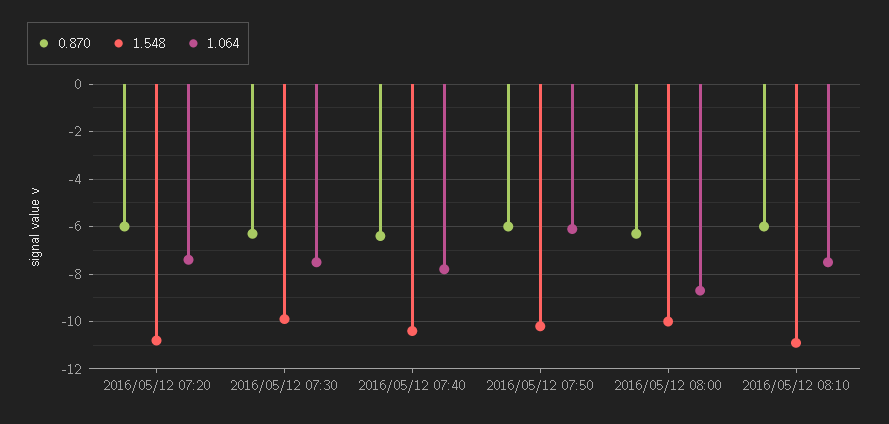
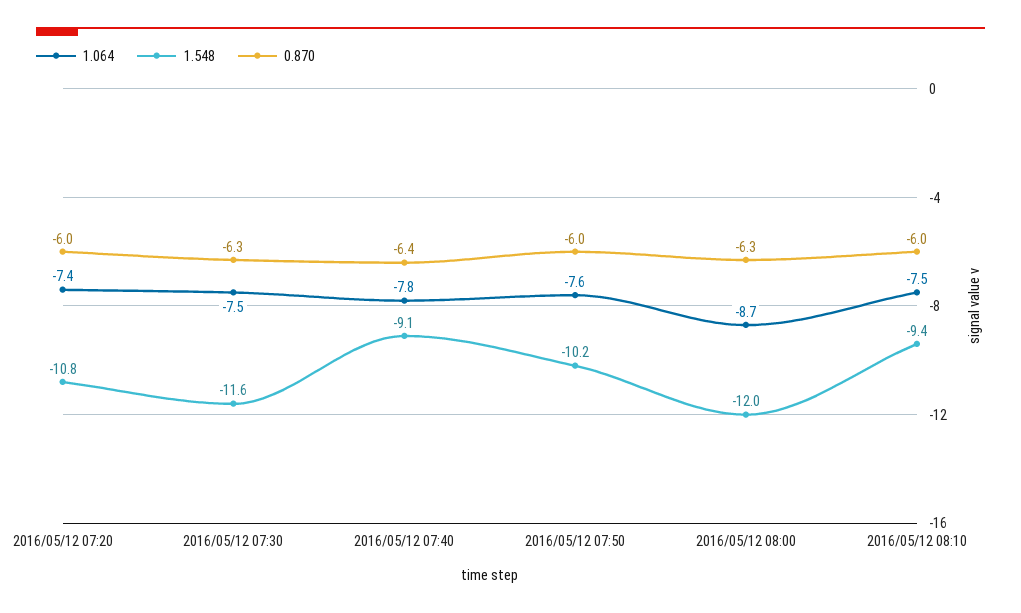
1.548, 2016/05/12 07:30: -10 -> -11.6
1.548, 2016/05/12 07:40: -10.5 -> -9.1
1.064, 2016/05/12 07:50: -6 -> -7.6
1.548, 2016/05/12 08:00: -10 -> -12
1.548, 2016/05/12 08:10: -11 -> -9.4

